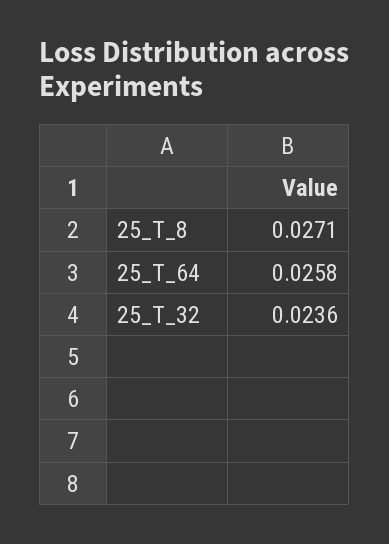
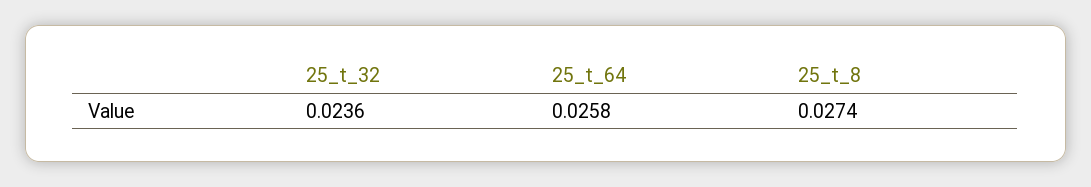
25_T_8: 0.0271 -> 0.0274

